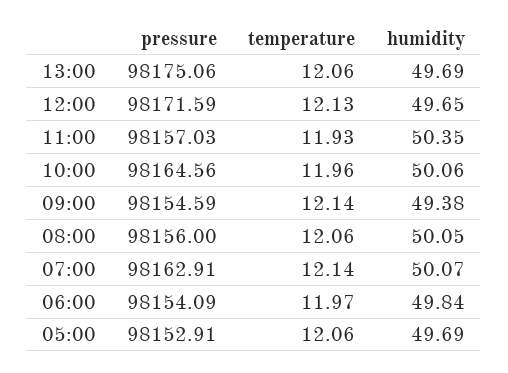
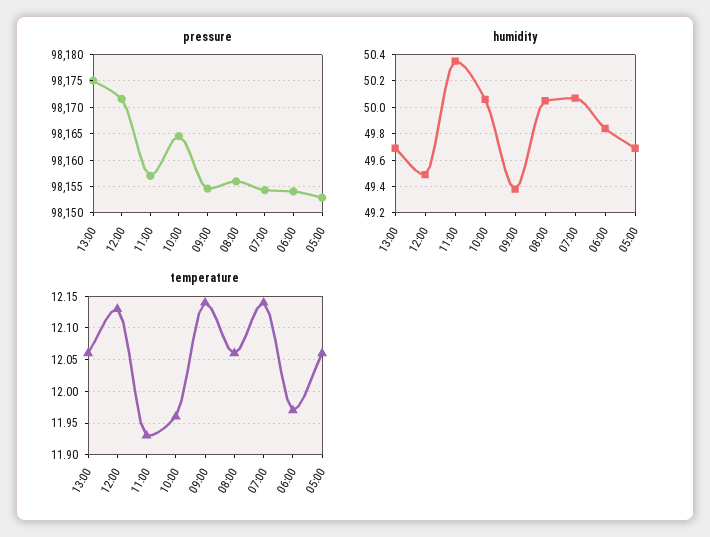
humidity, 12:00: 49.65 -> 49.5
pressure, 07:00: 98162.91 -> 98155

